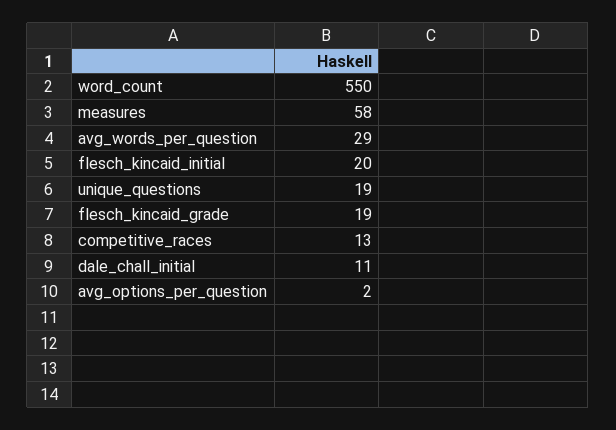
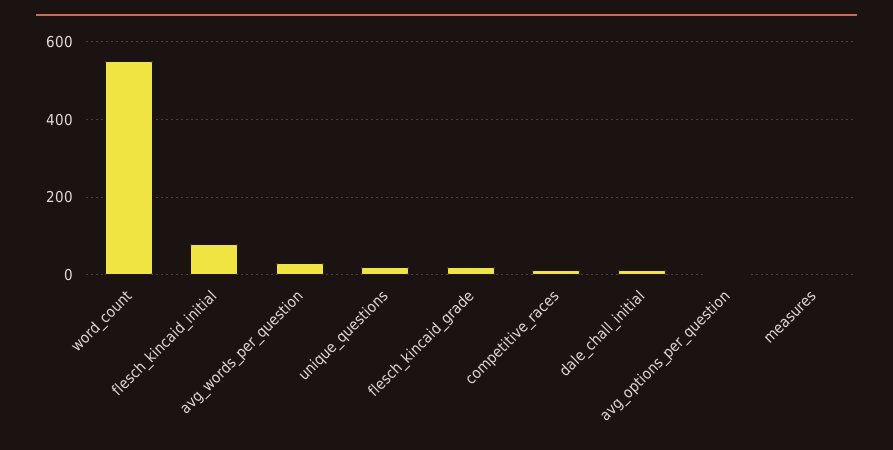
measures: 58 -> 0
flesch_kincaid_initial: 20 -> 80

